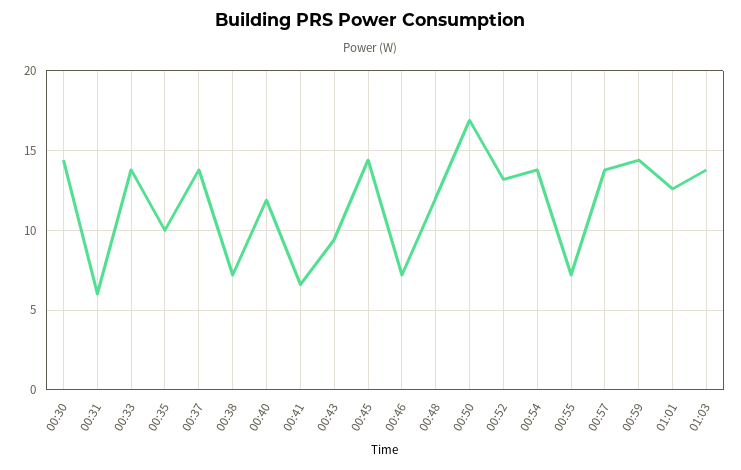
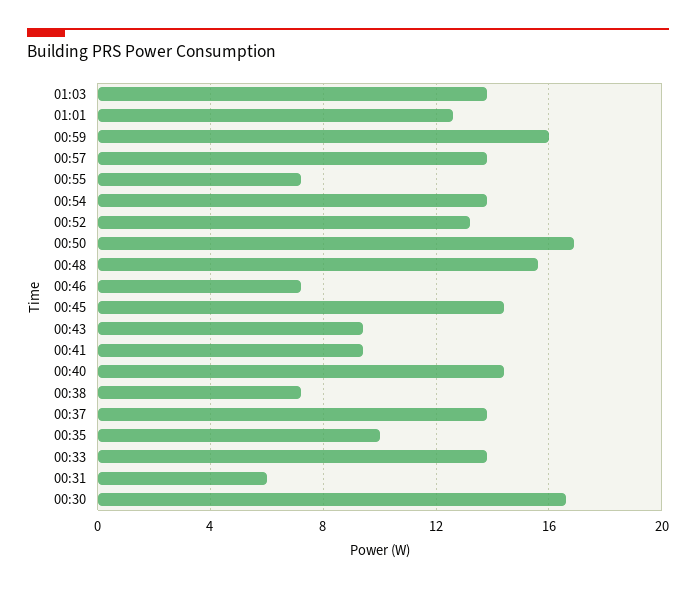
00:30: 14.5 -> 16.5
00:40: 12 -> 14.5
00:41: 6.5 -> 9.5
00:48: 12 -> 15.5
00:59: 14.5 -> 16

